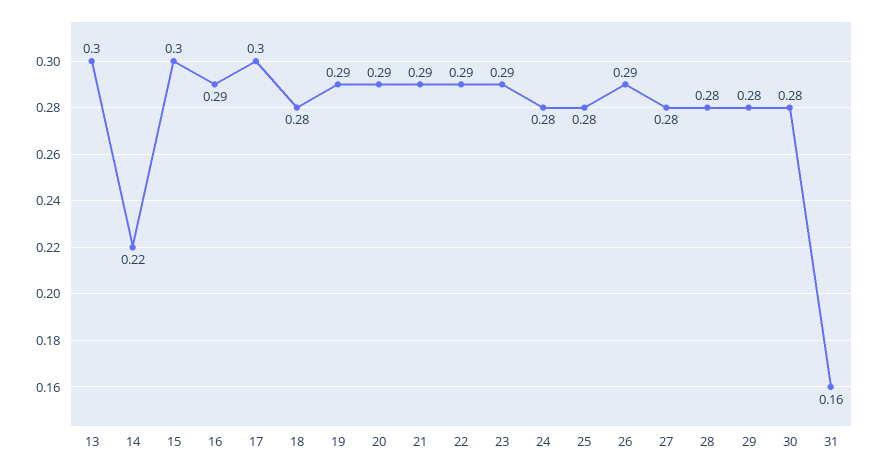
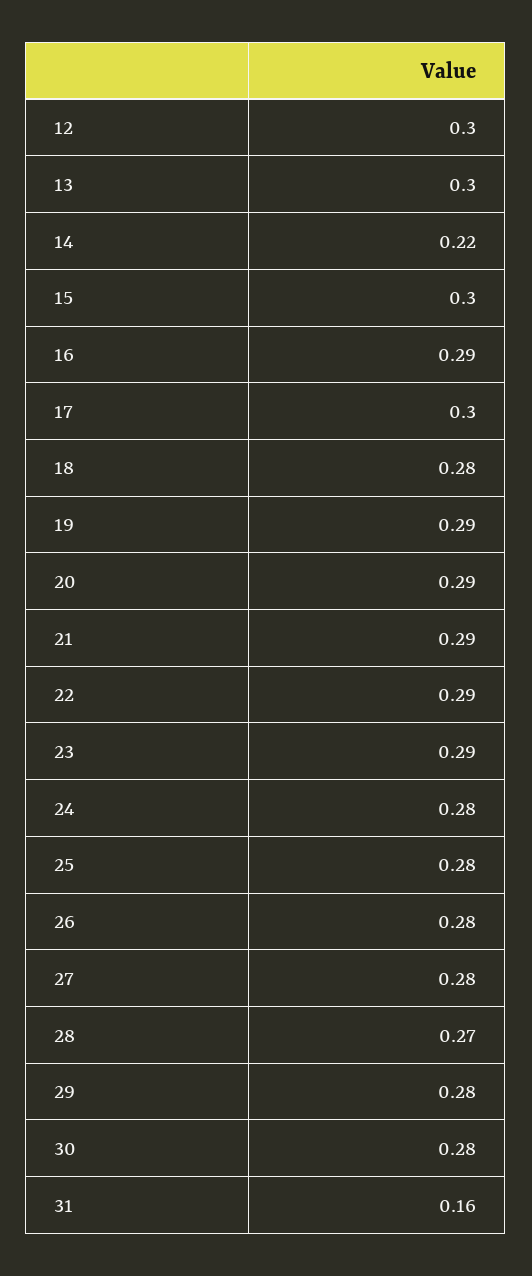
26: 0.29 -> 0.28
28: 0.28 -> 0.27
12: none -> 0.3

